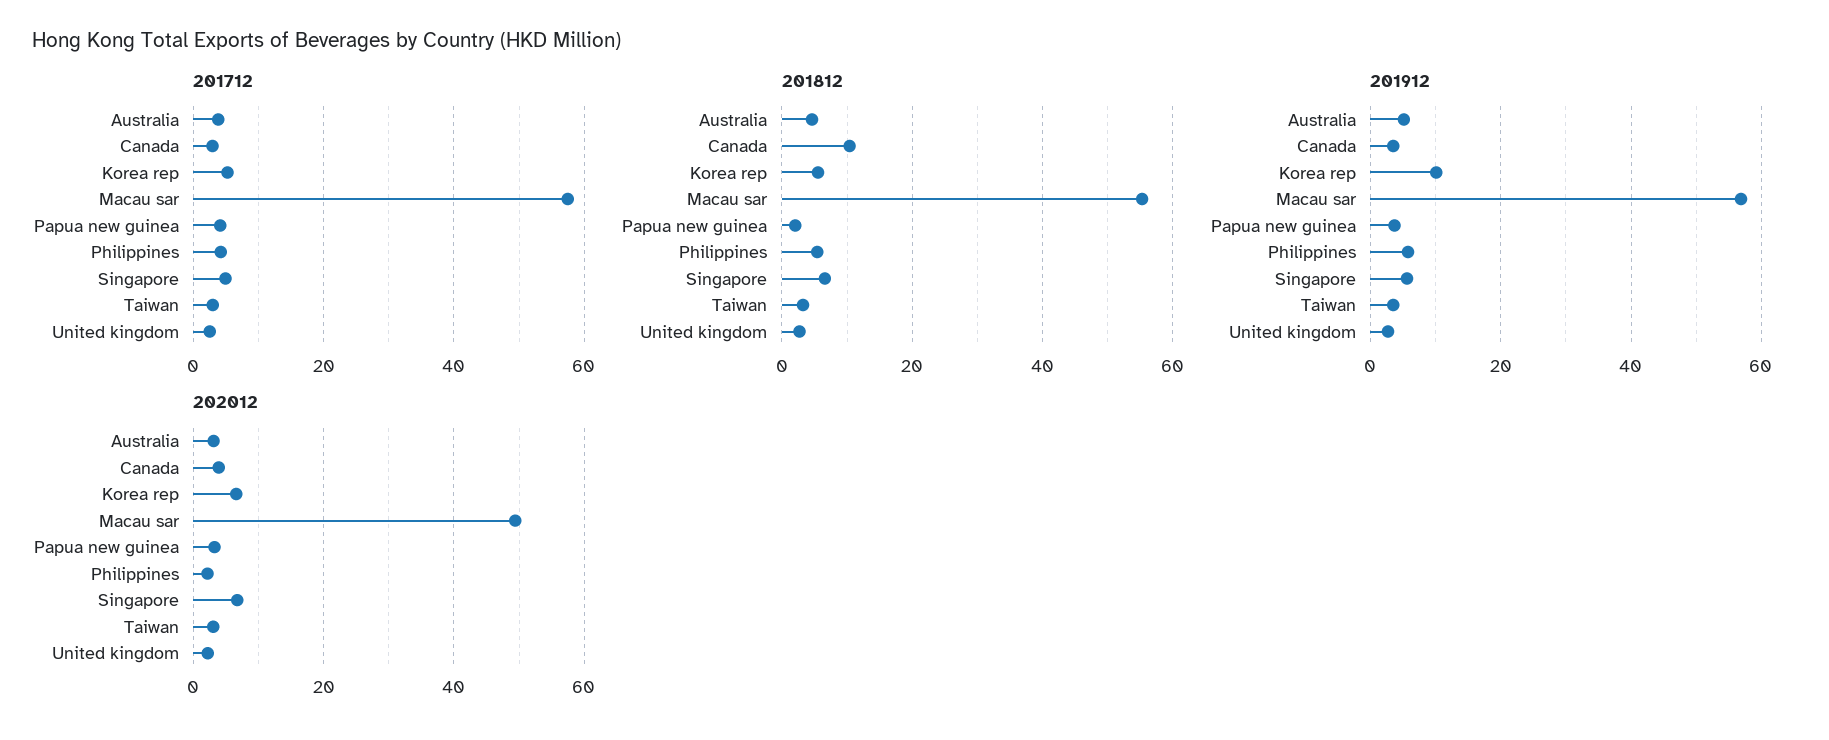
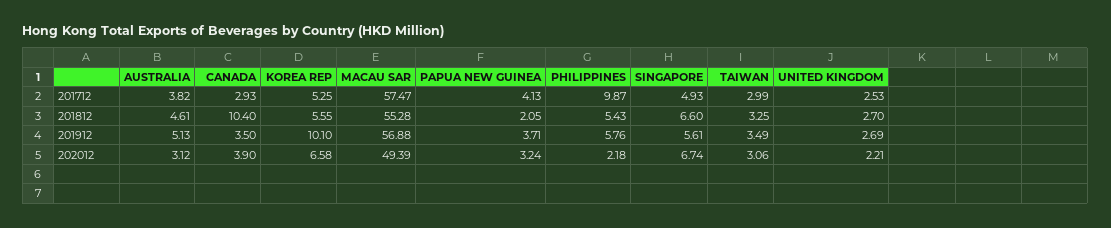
201712, Philippines: 4 -> 9.87

